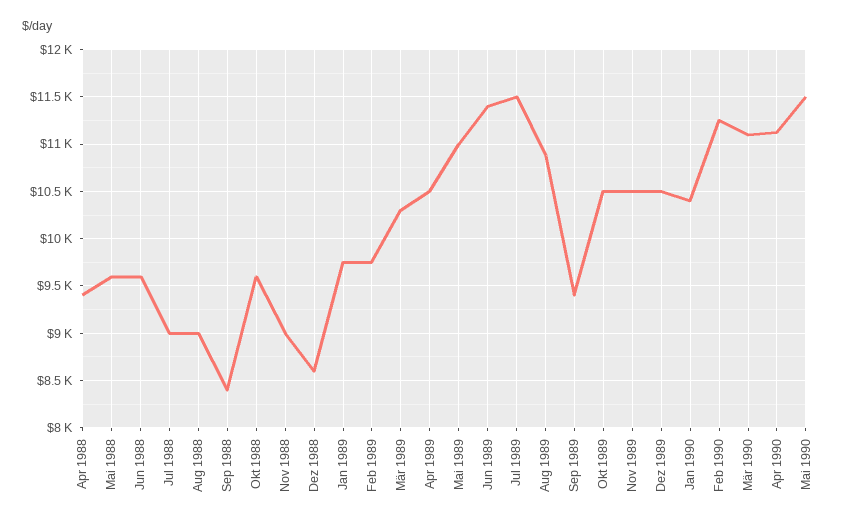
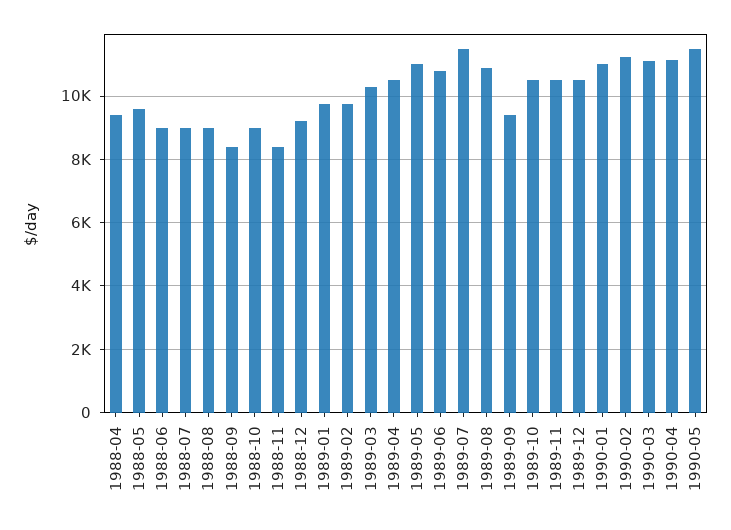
Jun 1988: 9600 -> 9000
Okt 1988: 9600 -> 9000
Nov 1988: 9000 -> 8400
Dez 1988: 8600 -> 9200
Jun 1989: 11400 -> 10800
Jan 1990: 10400 -> 11000

